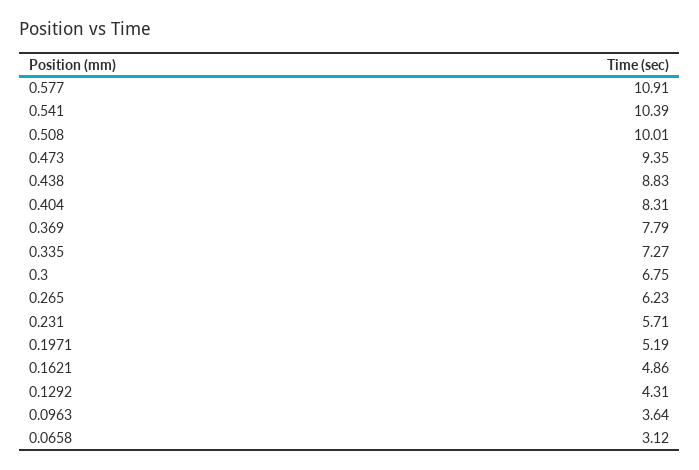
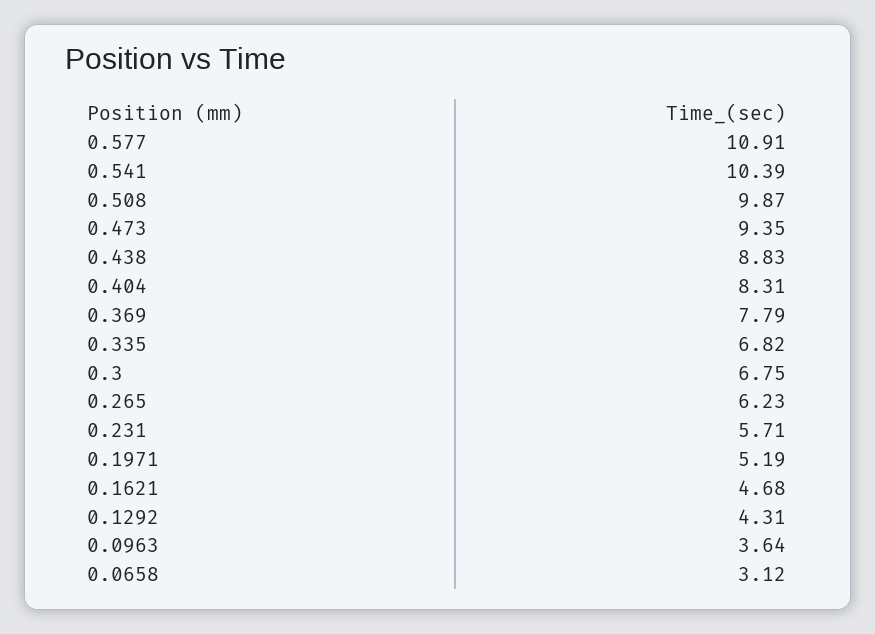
0.508: 10.01 -> 9.87
0.335: 7.27 -> 6.82
0.1621: 4.86 -> 4.68

